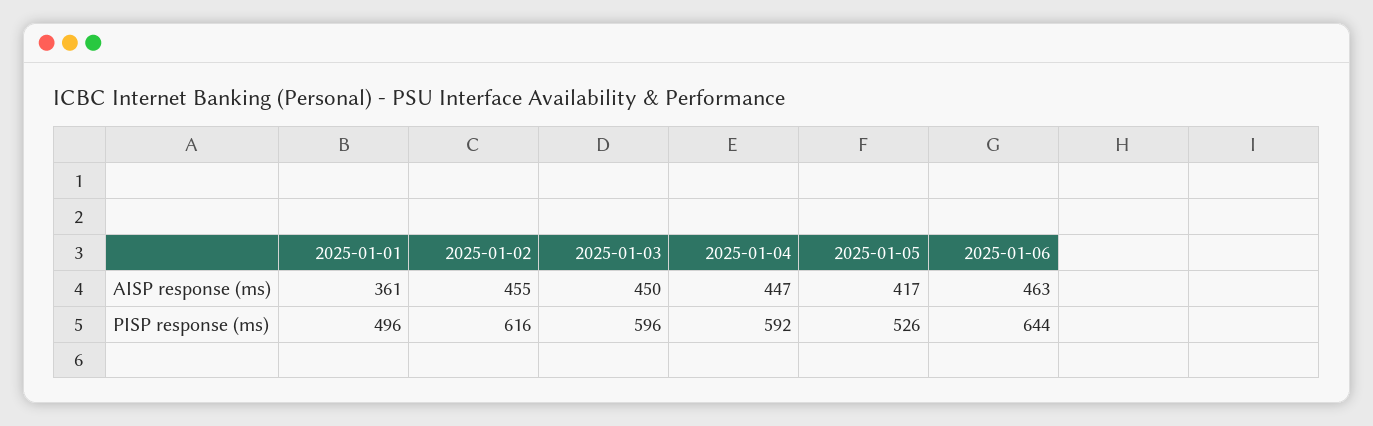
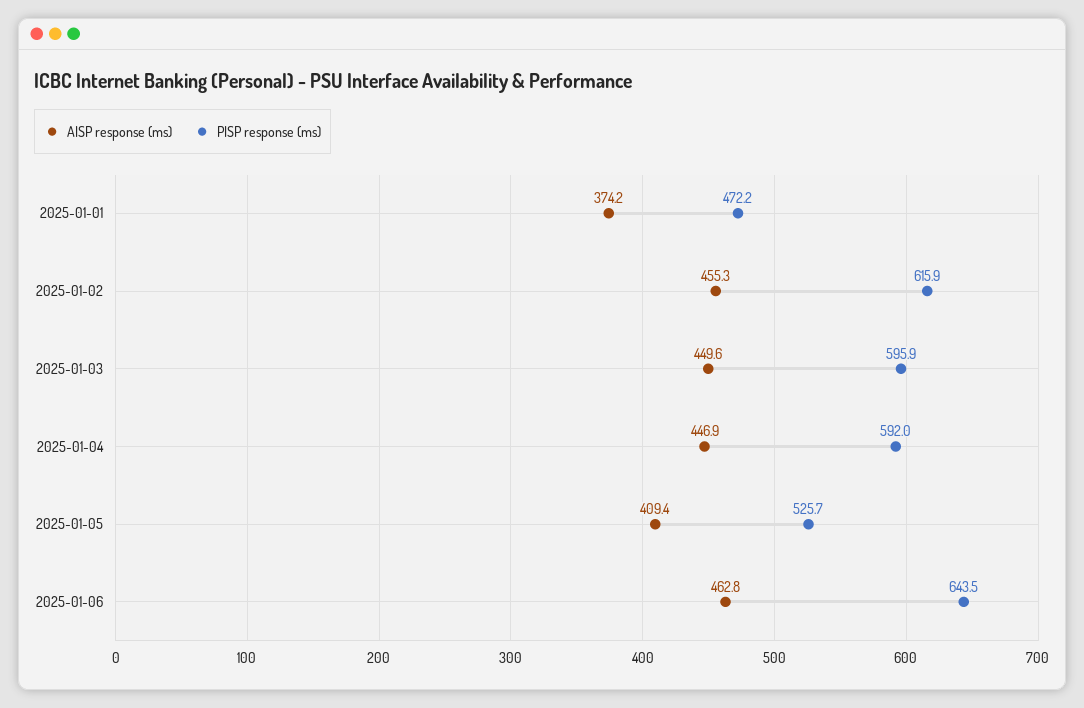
AISP response (ms), 2025-01-01: 361 -> 374.2
AISP response (ms), 2025-01-05: 417 -> 409.4
PISP response (ms), 2025-01-01: 496 -> 472.2

